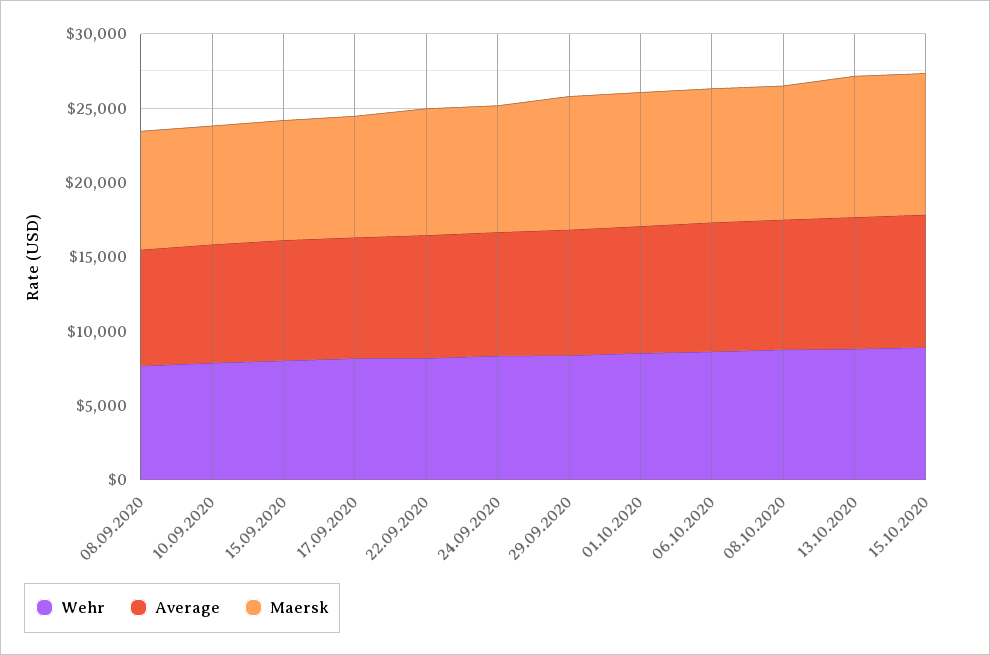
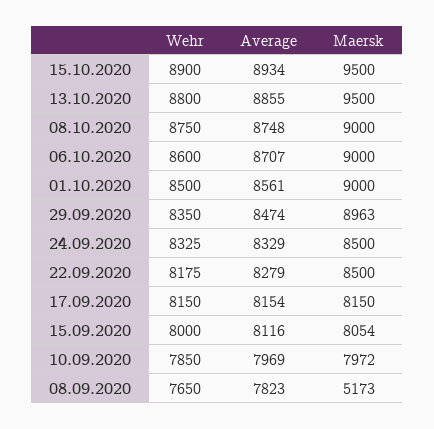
Maersk, 08.09.2020: 8000 -> 5173

